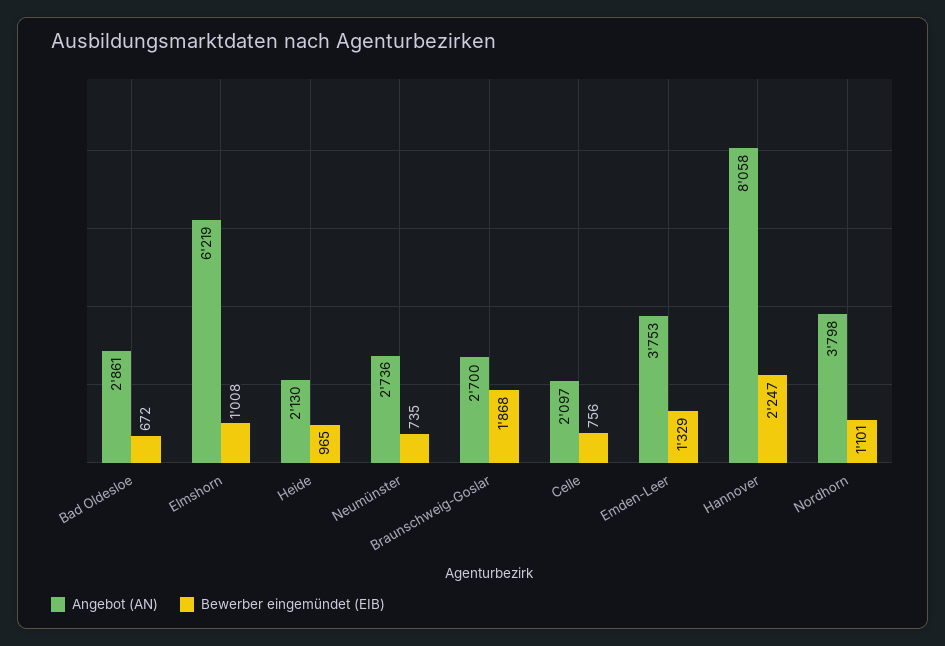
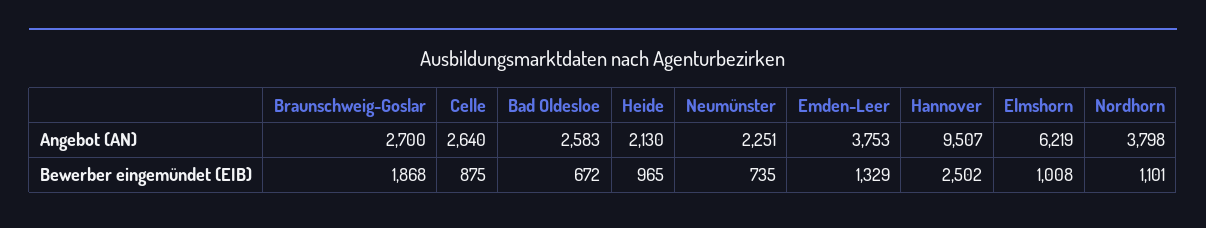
Angebot (AN), Bad Oldesloe: 2861 -> 2583
Angebot (AN), Neumünster: 2736 -> 2251
Angebot (AN), Celle: 2097 -> 2640
Bewerber eingemündet (EIB), Celle: 756 -> 875
Angebot (AN), Hannover: 8058 -> 9507
Bewerber eingemündet (EIB), Hannover: 2247 -> 2502

